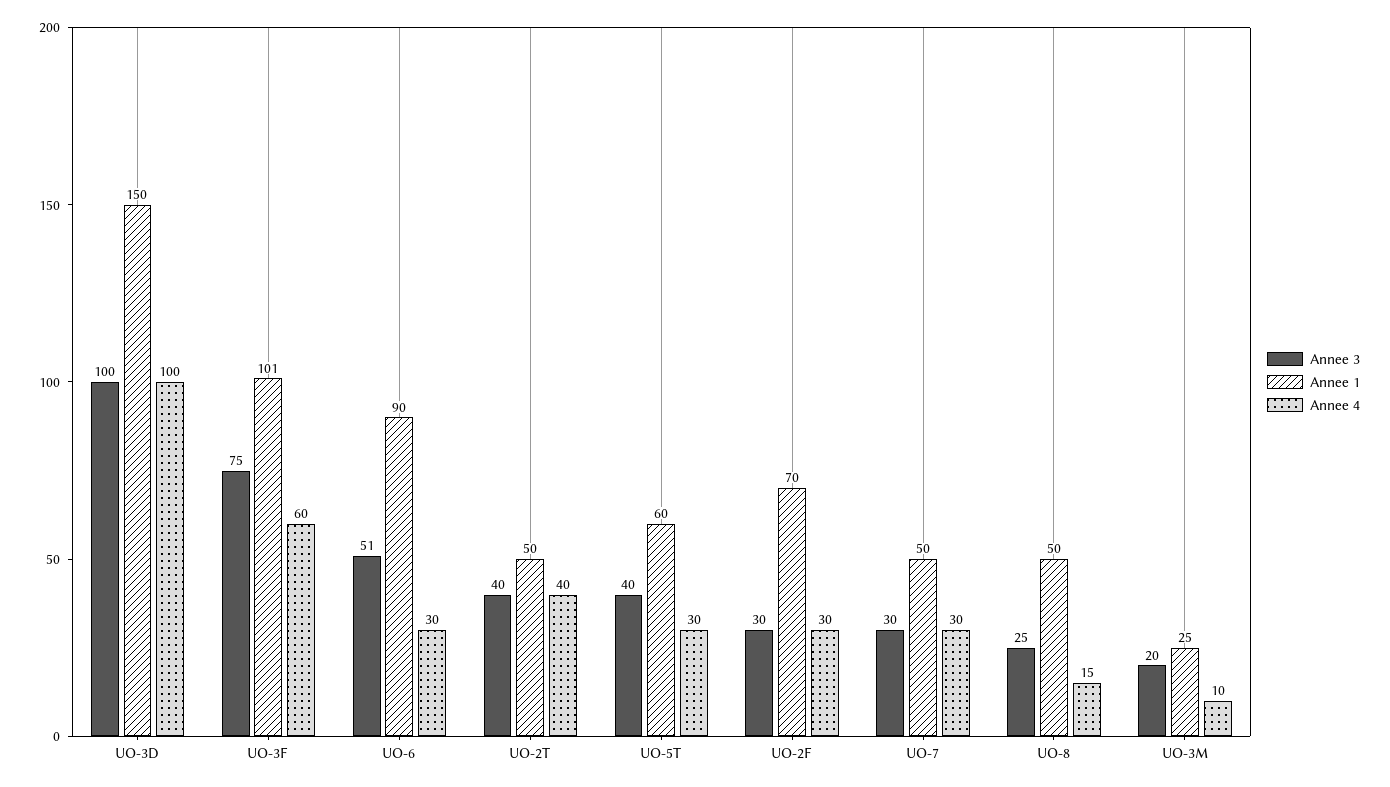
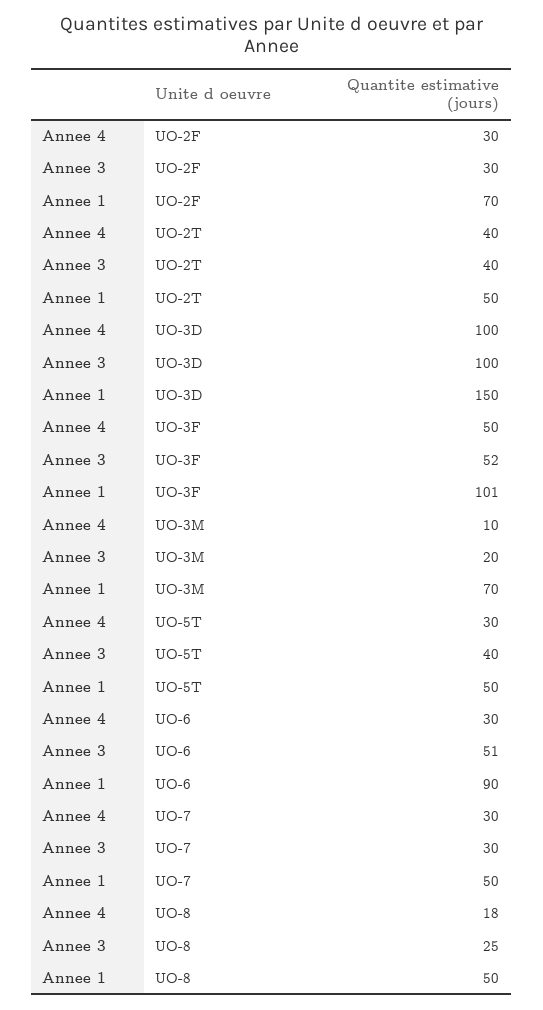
Annee 3, UO-3F: 75 -> 52
Annee 4, UO-3F: 60 -> 50
Annee 1, UO-5T: 60 -> 50
Annee 4, UO-8: 15 -> 18
Annee 1, UO-3M: 25 -> 70

